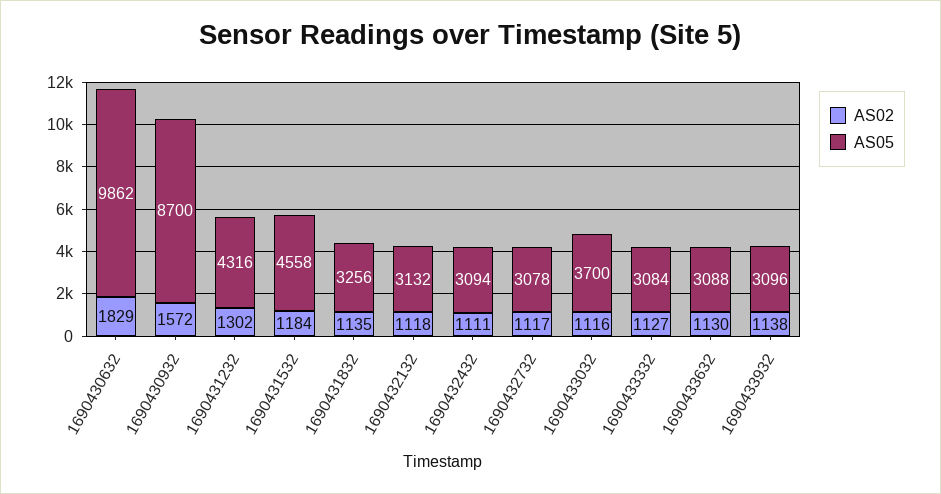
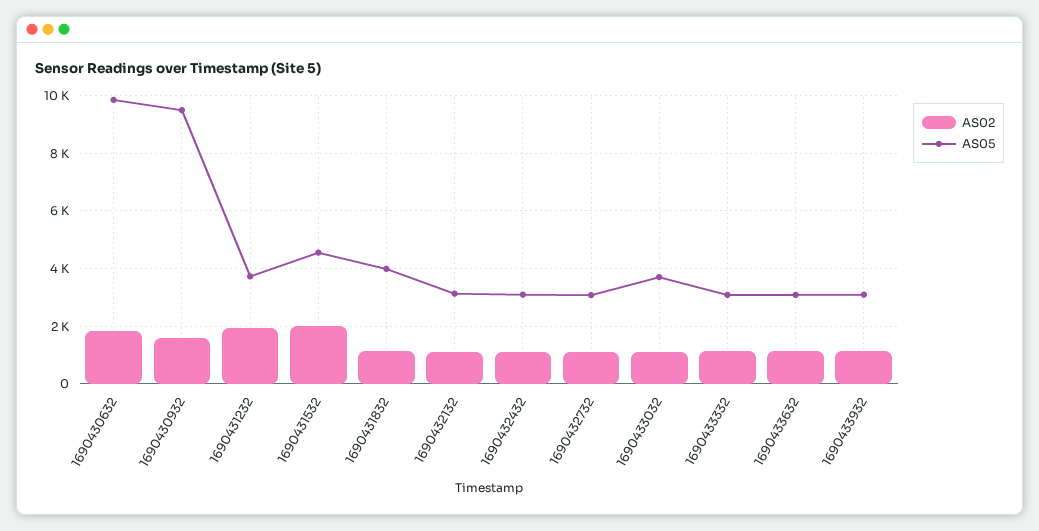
AS05, 1690430932: 8700 -> 9500
AS02, 1690431232: 1302 -> 2000
AS05, 1690431232: 4316 -> 3750
AS02, 1690431532: 1184 -> 2000
AS05, 1690431832: 3256 -> 4000

